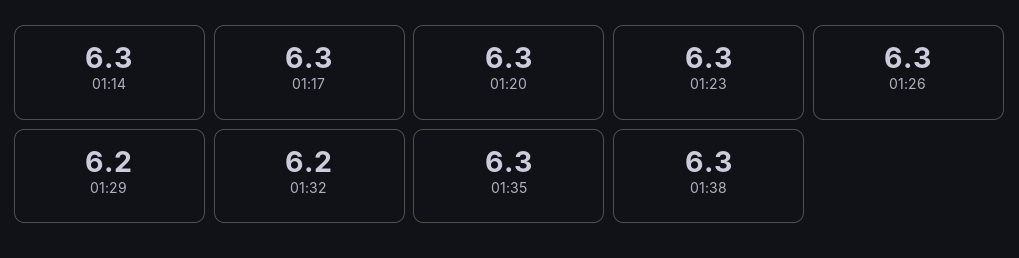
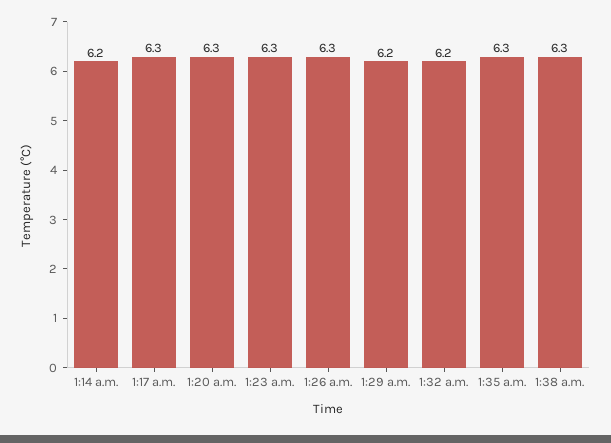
01:14: 6.3 -> 6.2

